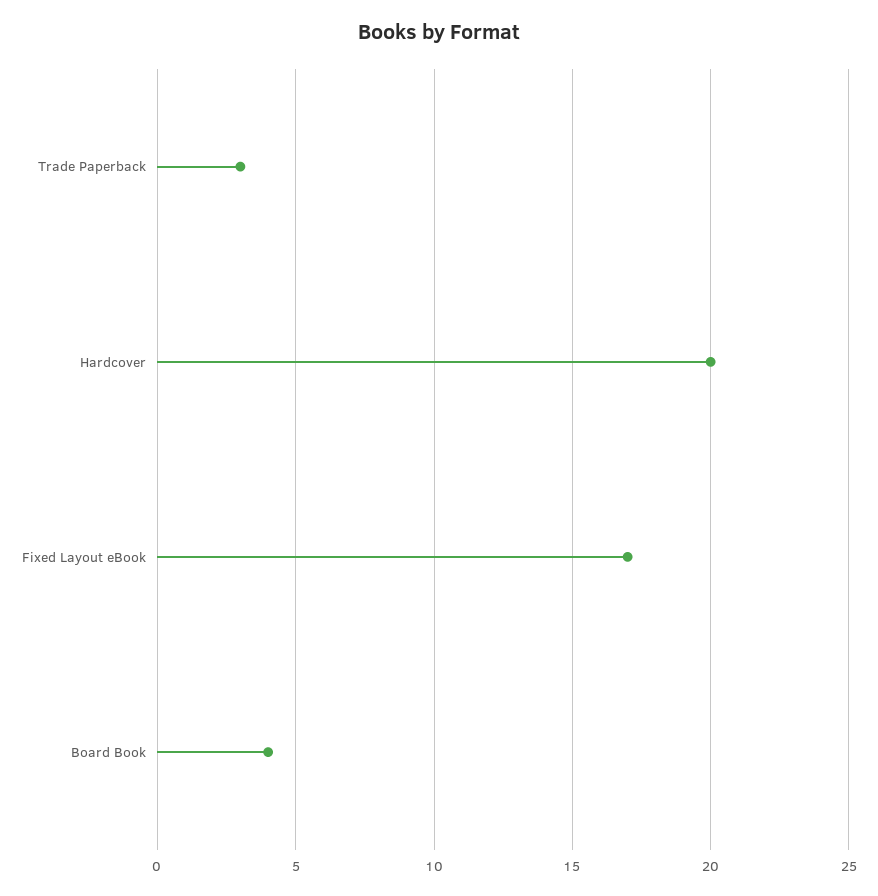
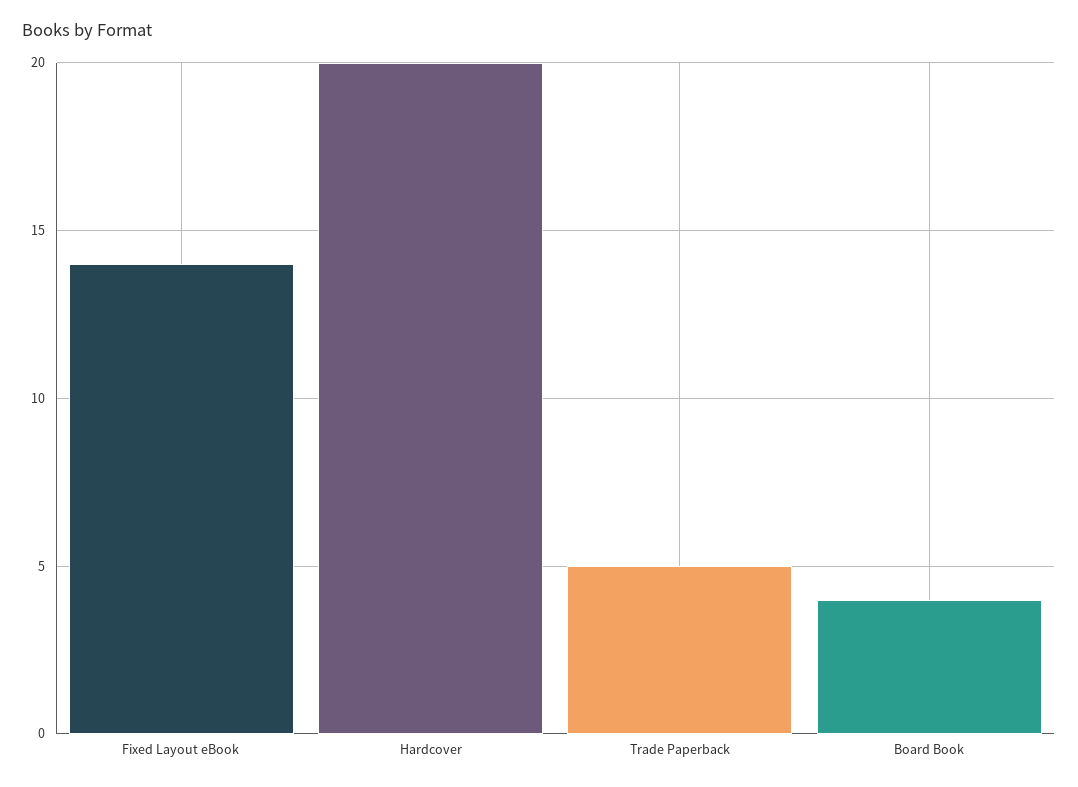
Trade Paperback: 3 -> 5
Fixed Layout eBook: 17 -> 14

